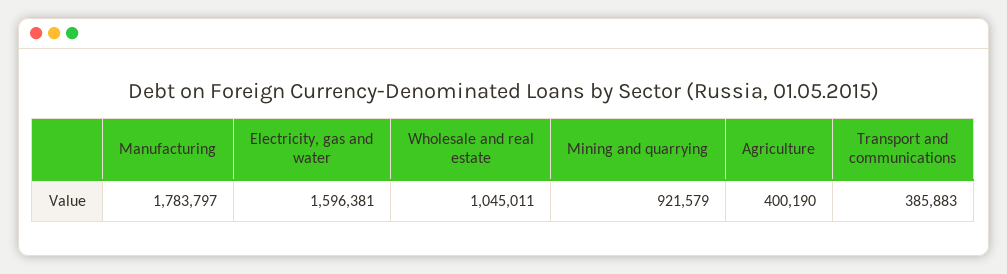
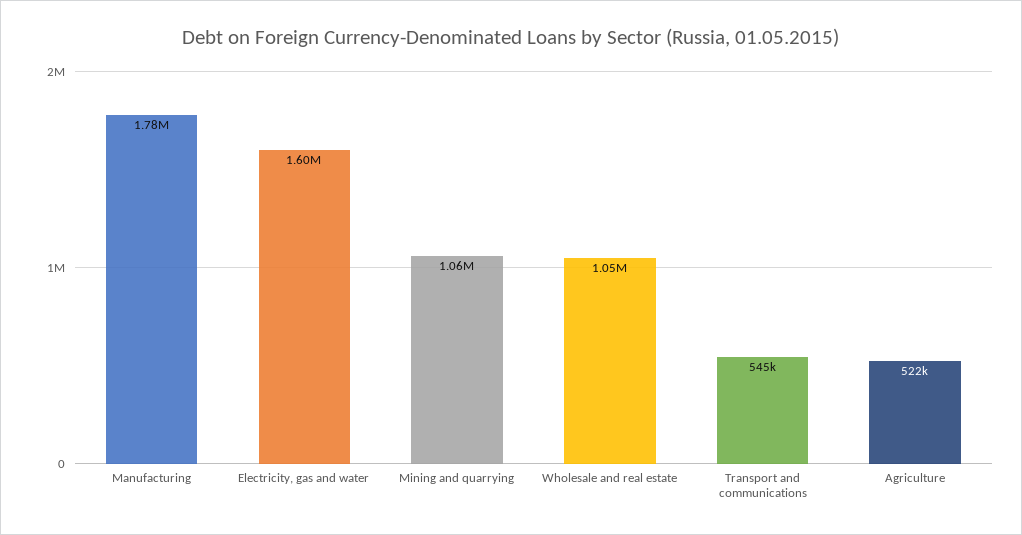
Mining and quarrying: 921579 -> 1060000
Agriculture: 400190 -> 522000
Transport and communications: 385883 -> 545000

